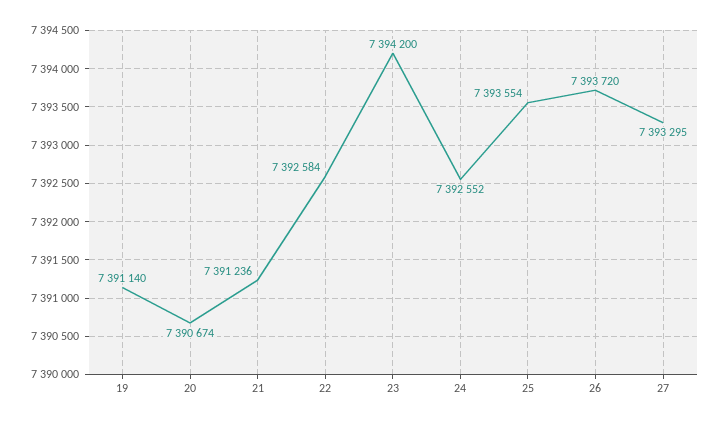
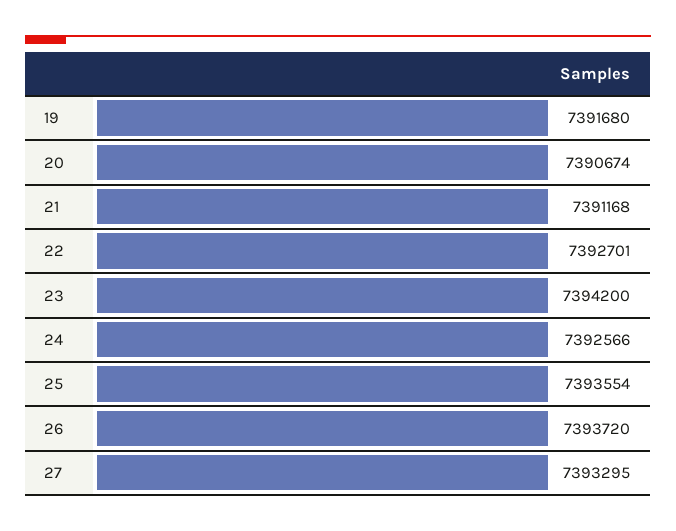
19: 7391140 -> 7391680
21: 7391236 -> 7391168
22: 7392584 -> 7392701
24: 7392552 -> 7392566

